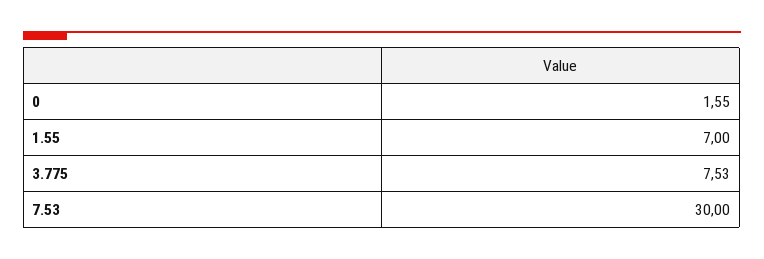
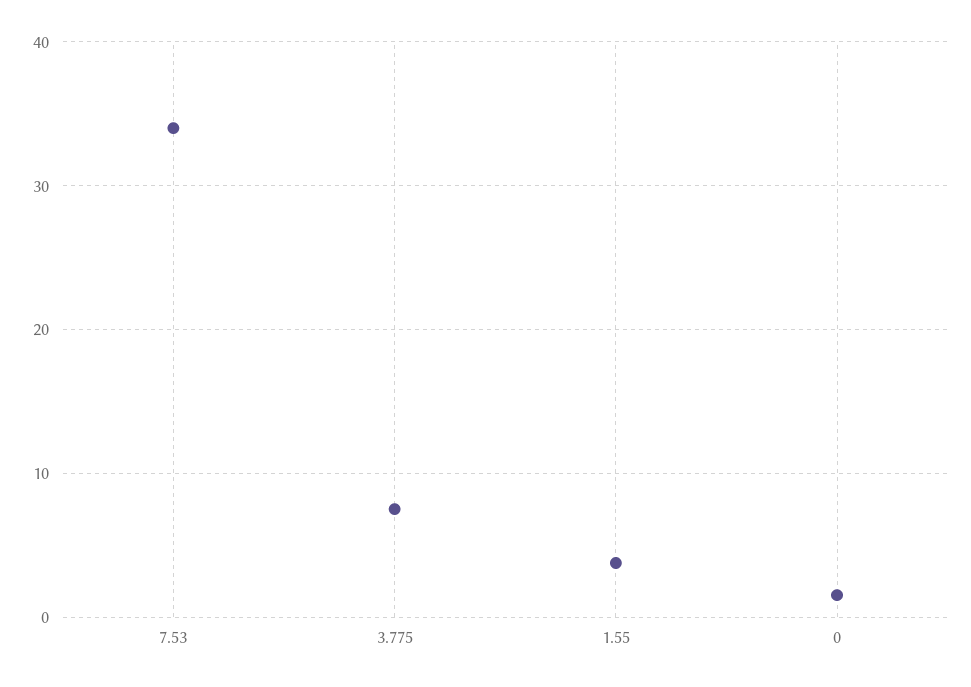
1.55: 7 -> 4
7.53: 30 -> 34

